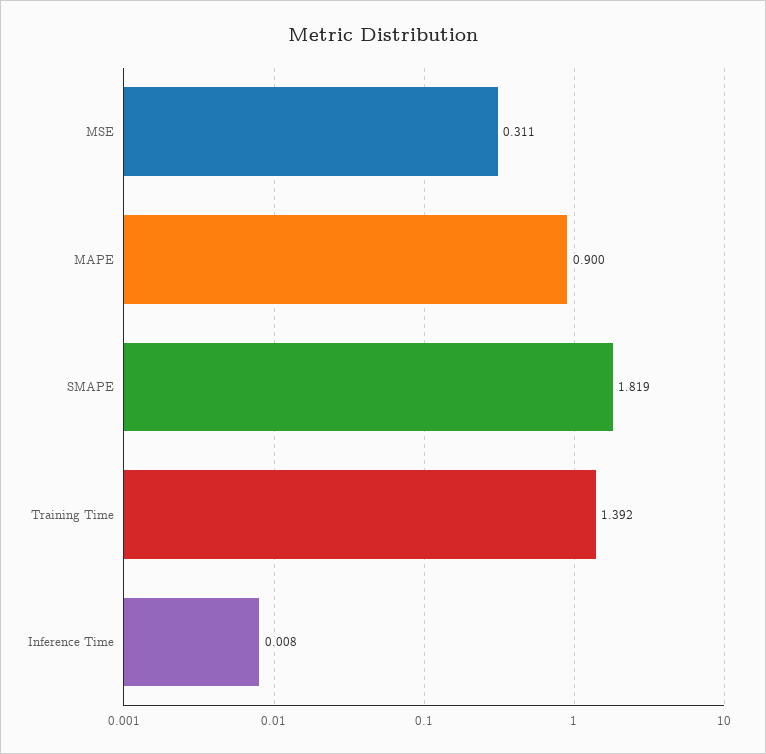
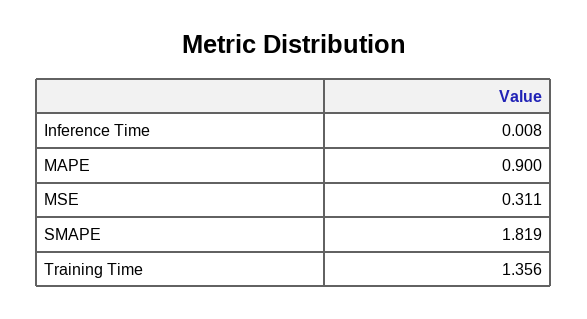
Training Time: 1.392 -> 1.356

